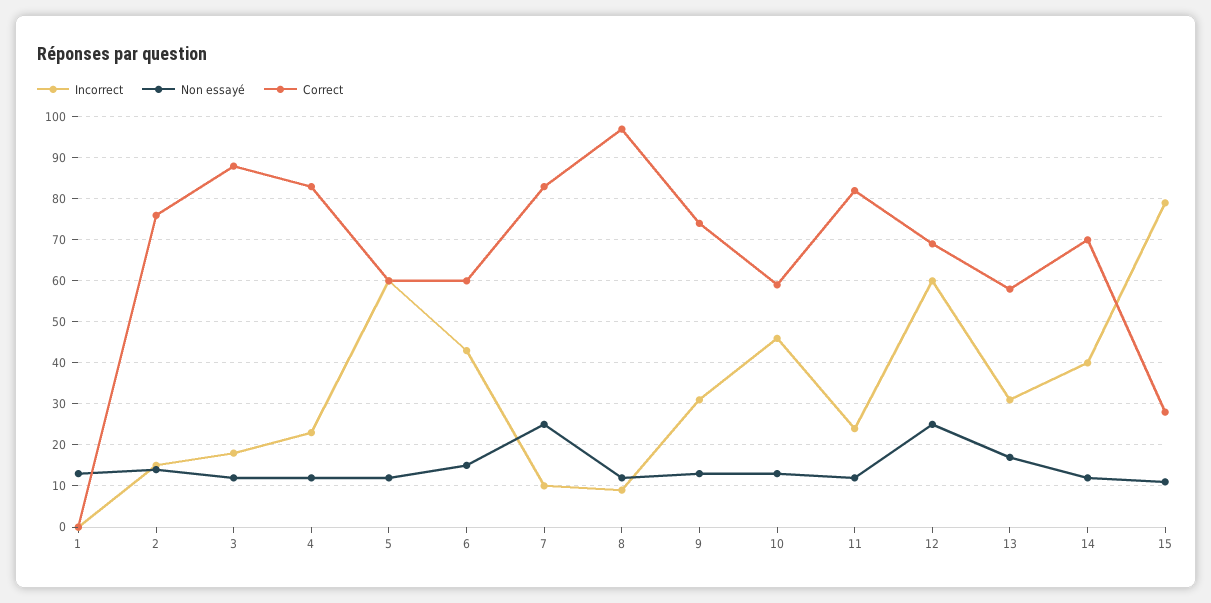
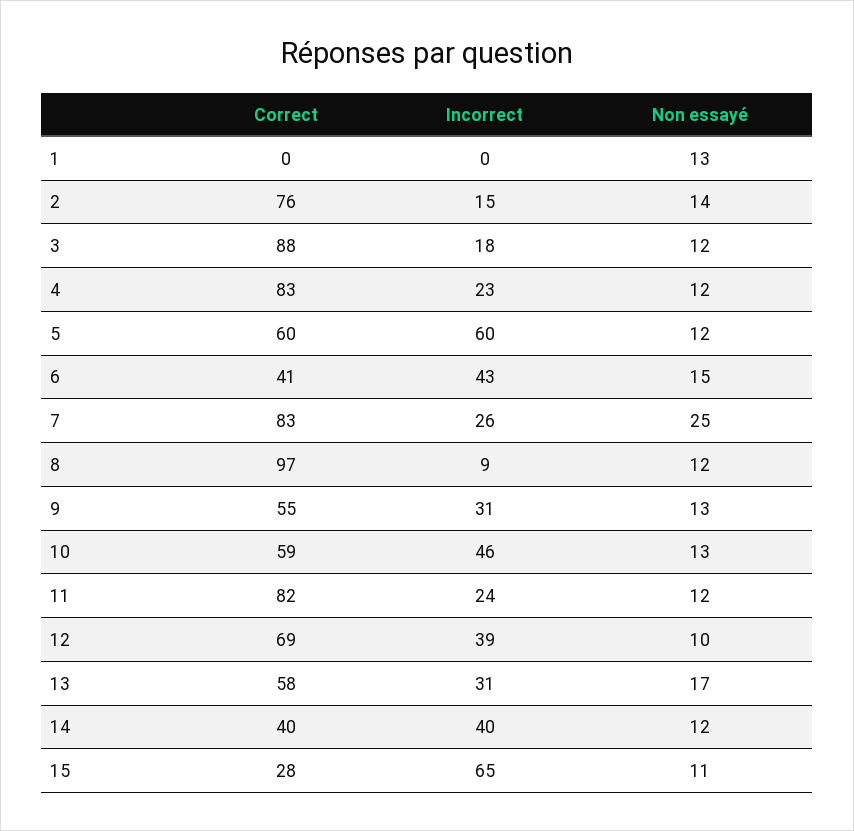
Correct, 6: 60 -> 41
Incorrect, 7: 10 -> 26
Correct, 9: 75 -> 55
Incorrect, 12: 60 -> 39
Non essayé, 12: 25 -> 10
Correct, 14: 70 -> 40
Incorrect, 15: 80 -> 65

